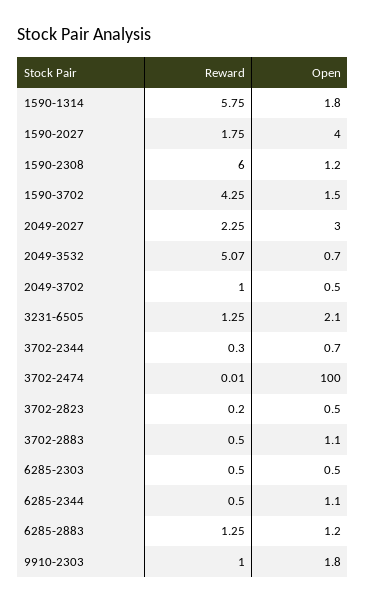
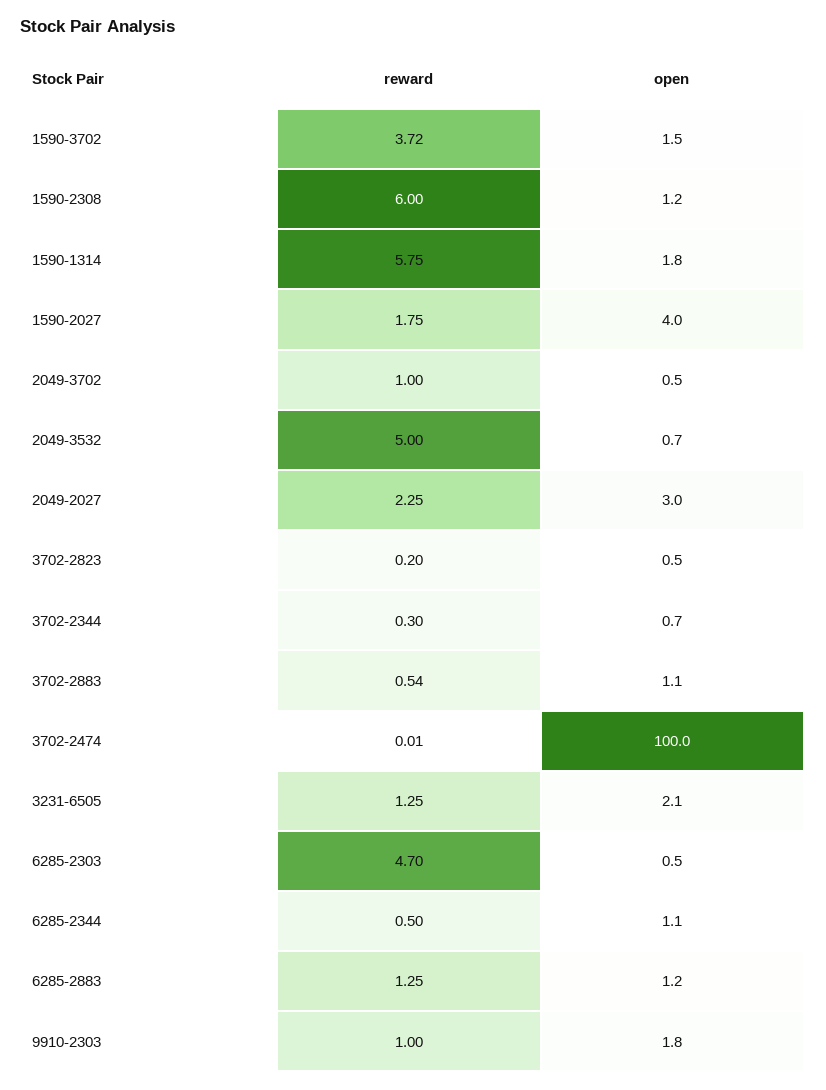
Reward, 1590-3702: 4.25 -> 3.72
Reward, 2049-3532: 5.07 -> 5
Reward, 3702-2883: 0.5 -> 0.54
Reward, 6285-2303: 0.5 -> 4.7

